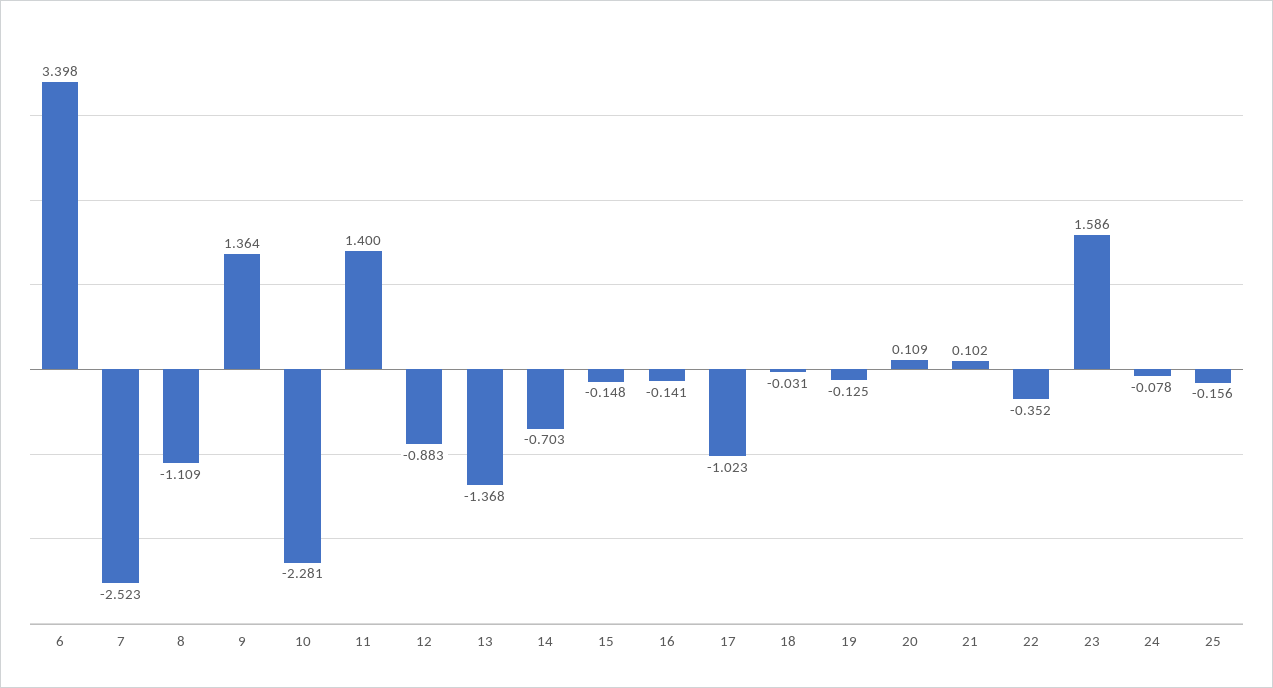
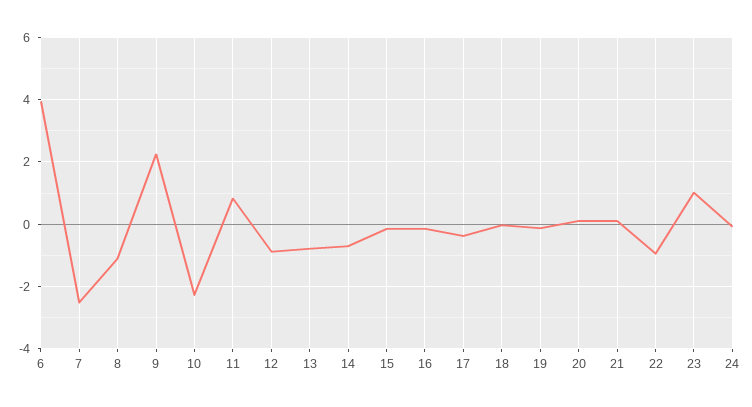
6: 3.398 -> 4
9: 1.364 -> 2.2
11: 1.4 -> 0.8
13: -1.368 -> -0.8
17: -1.023 -> -0.4
22: -0.352 -> -1
23: 1.586 -> 1
25: -0.156 -> none

